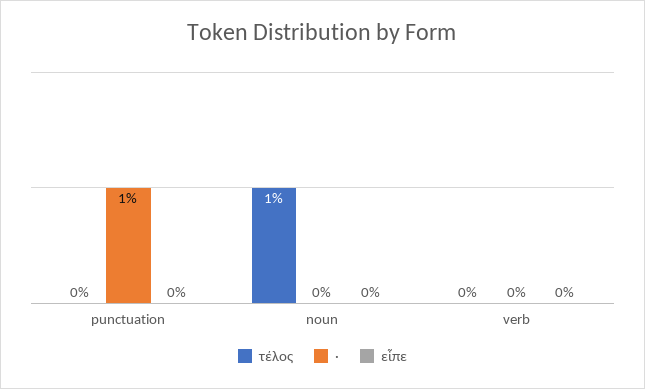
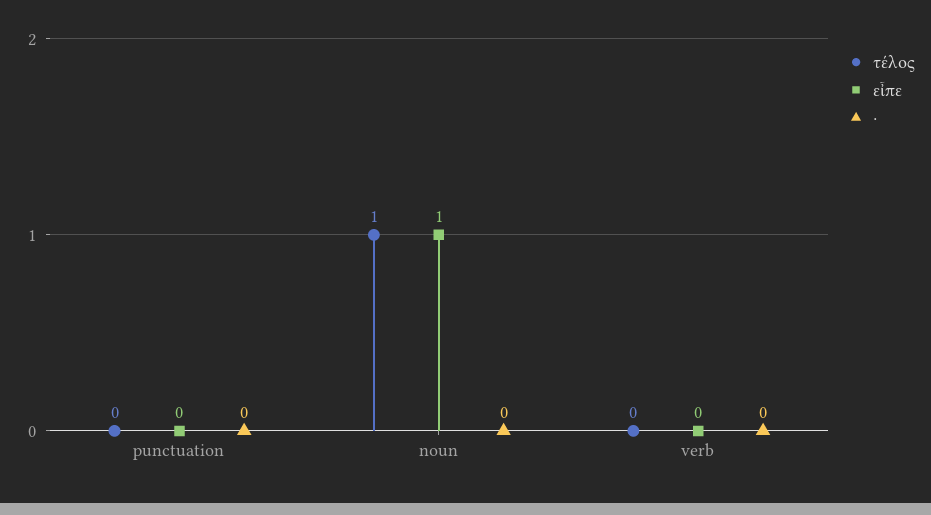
·, punctuation: 1 -> 0
εἶπε, noun: 0 -> 1

